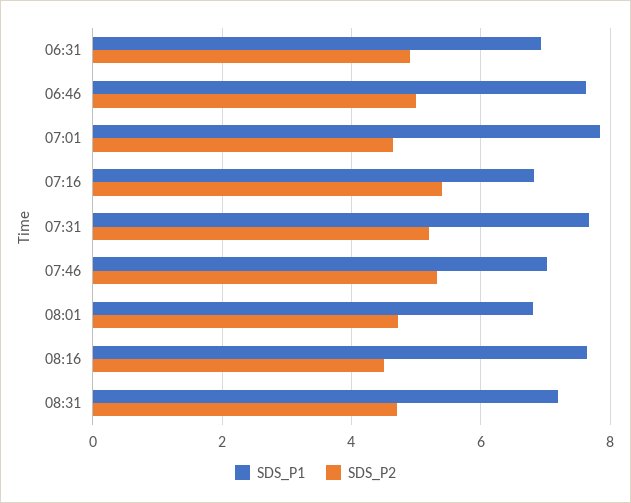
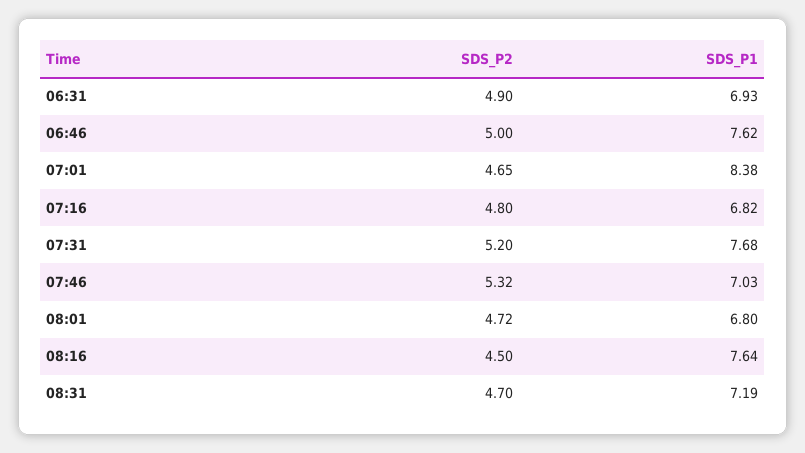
SDS_P1, 07:01: 7.8 -> 8.38
SDS_P2, 07:16: 5.4 -> 4.8

